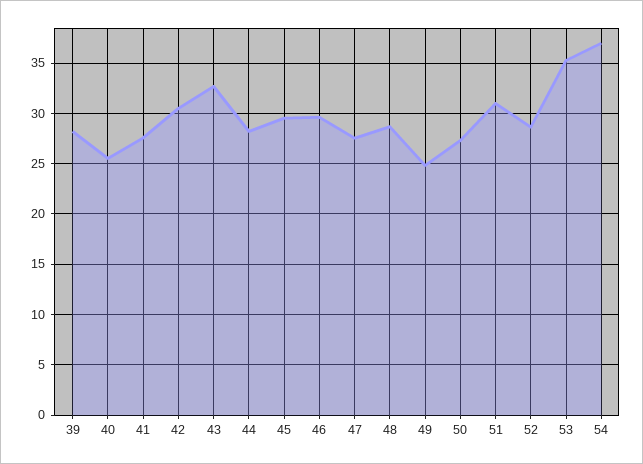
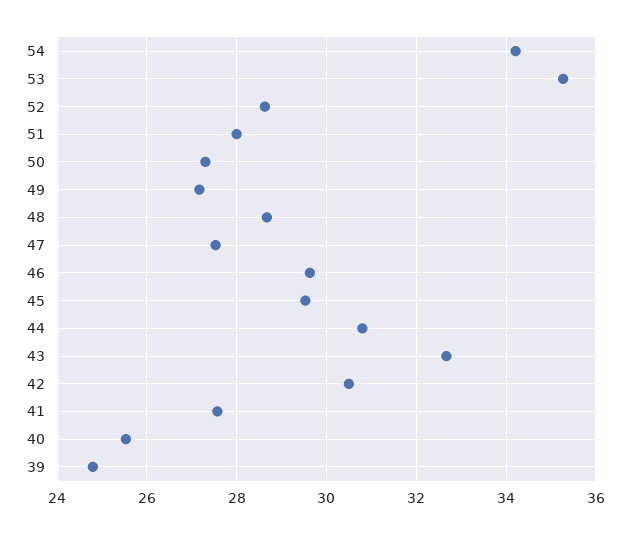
39: 28 -> 24.8
44: 28 -> 30.8
49: 25 -> 27.2
51: 31 -> 28
54: 37 -> 34.2

